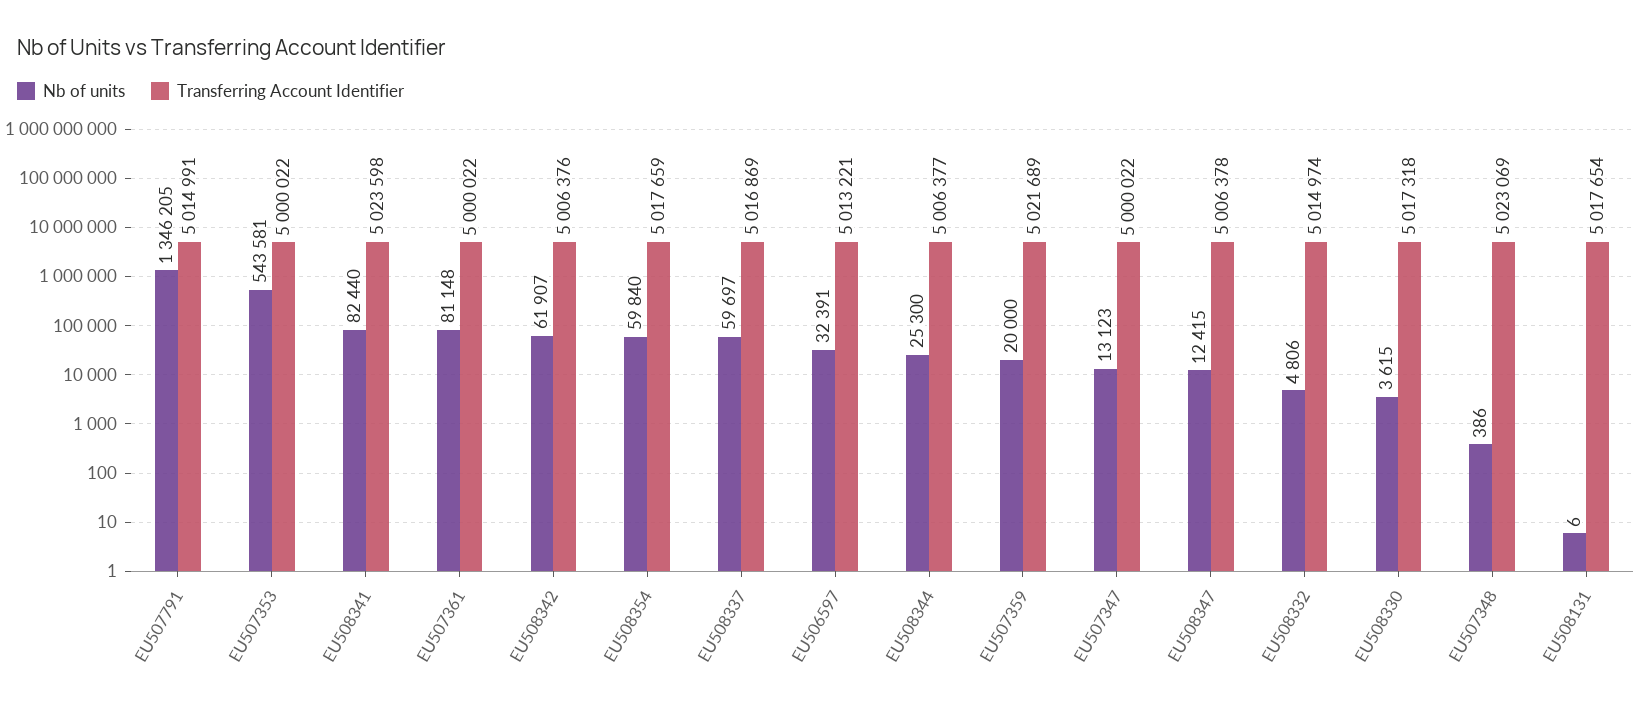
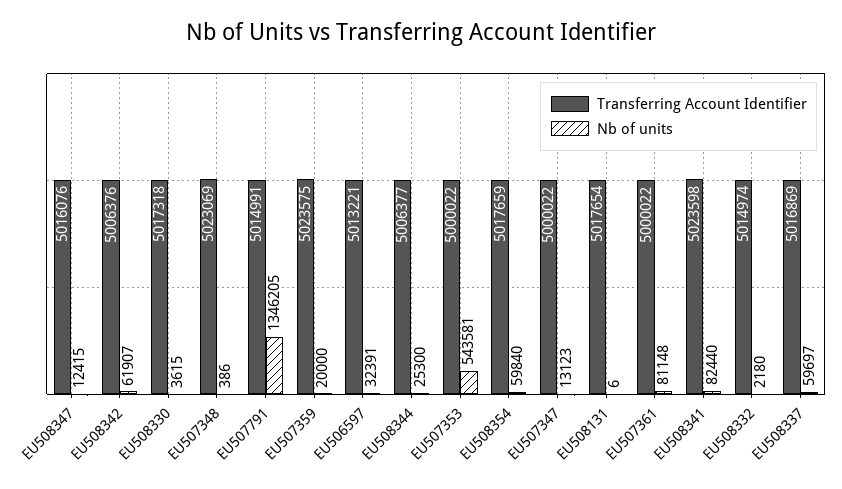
Transferring Account Identifier, EU507359: 5021689 -> 5023575
Transferring Account Identifier, EU508347: 5006378 -> 5016076
Nb of units, EU508332: 4806 -> 2180

